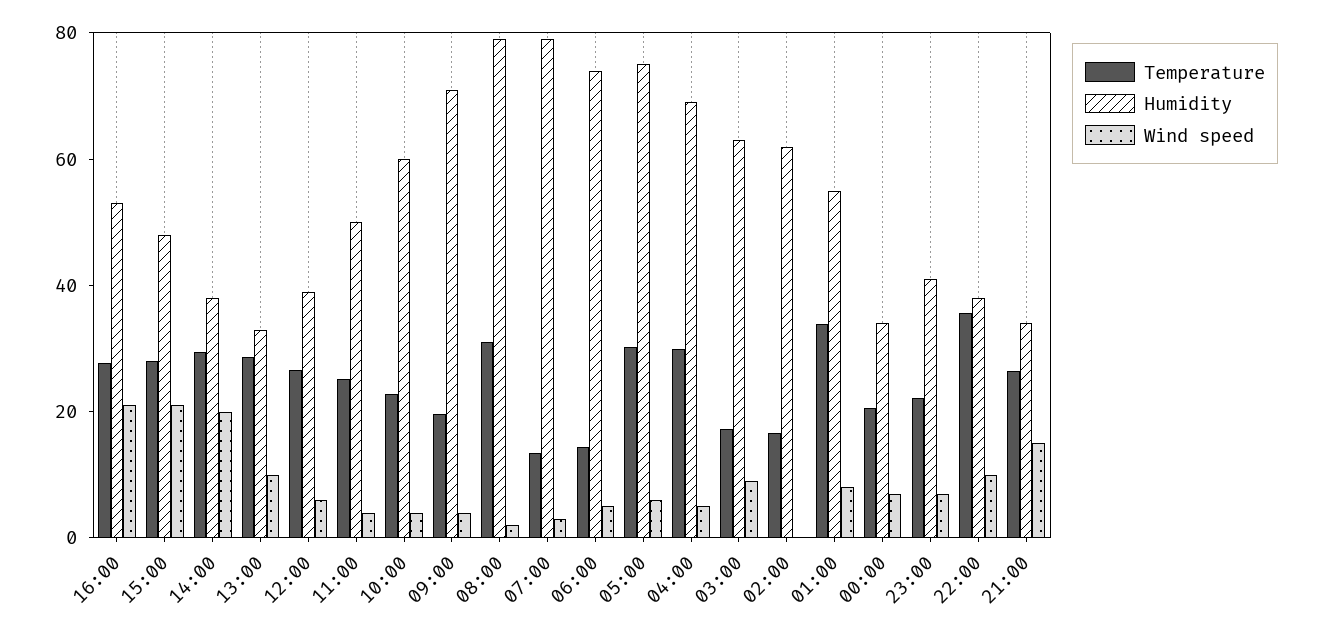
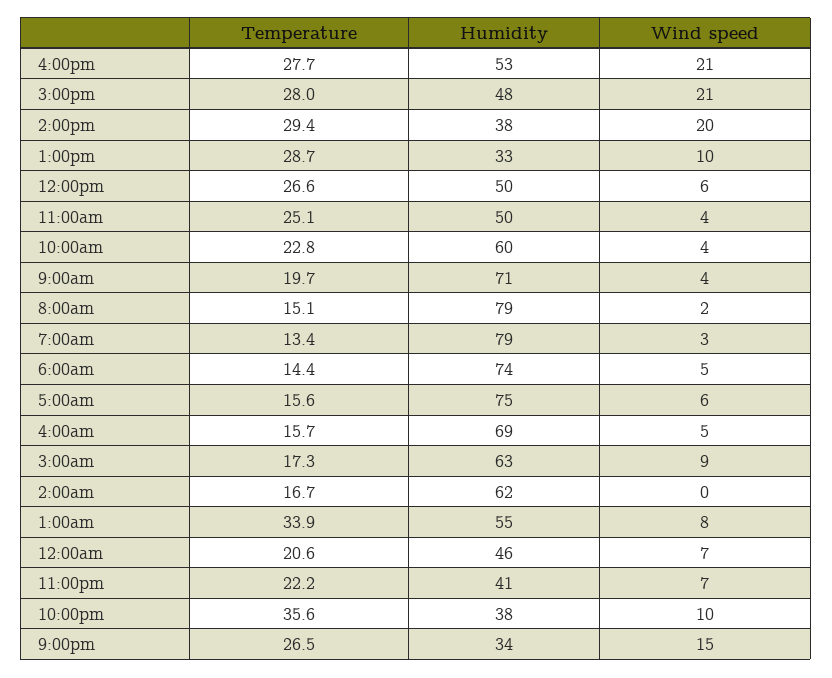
Humidity, 12:00: 40 -> 50
Temperature, 08:00: 30 -> 15.1
Temperature, 05:00: 30 -> 15.6
Temperature, 04:00: 30 -> 15.7
Humidity, 00:00: 35 -> 46

